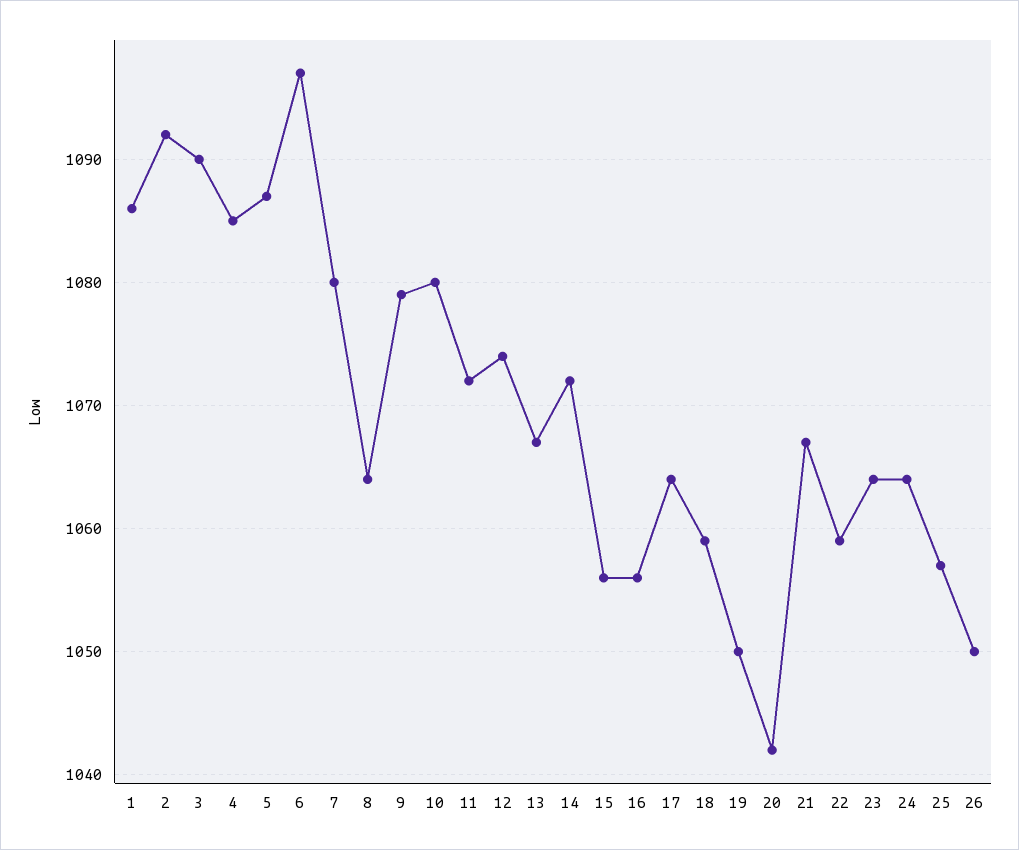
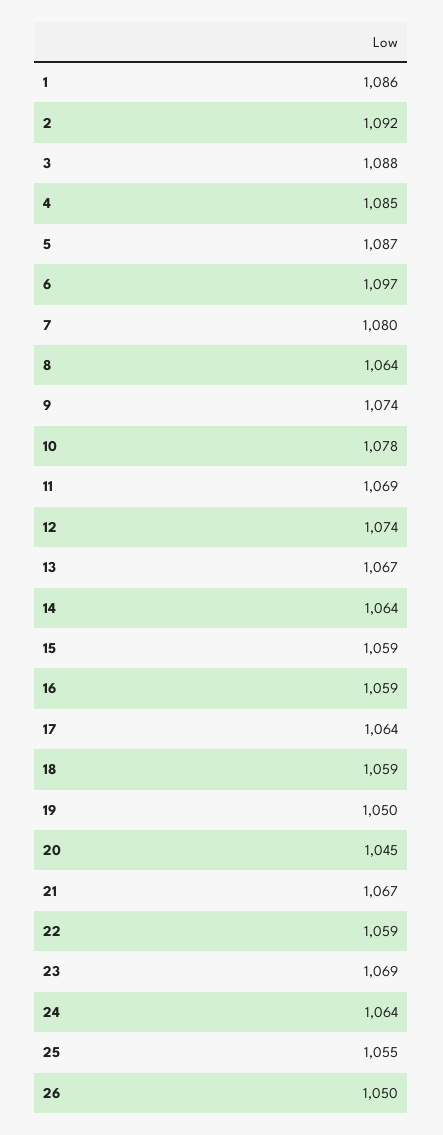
3: 1090 -> 1088
9: 1079 -> 1074
10: 1080 -> 1078
11: 1072 -> 1069
14: 1072 -> 1064
15: 1056 -> 1059
16: 1056 -> 1059
20: 1042 -> 1045
23: 1064 -> 1069
25: 1057 -> 1055

